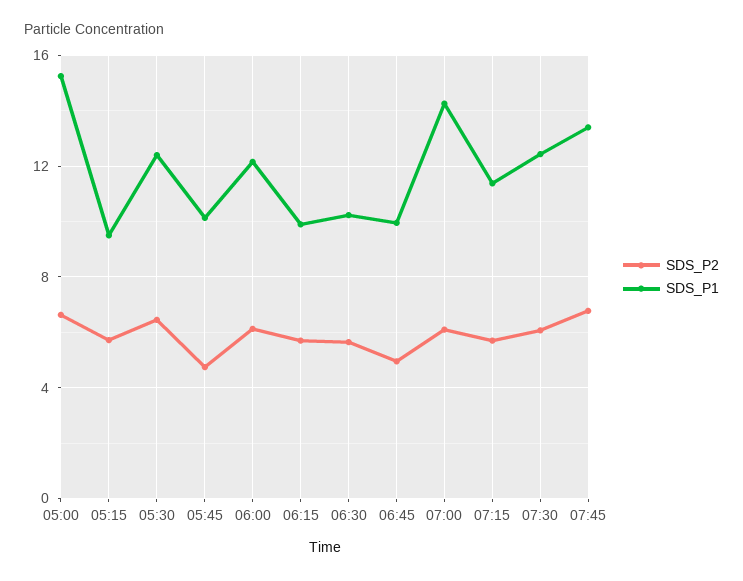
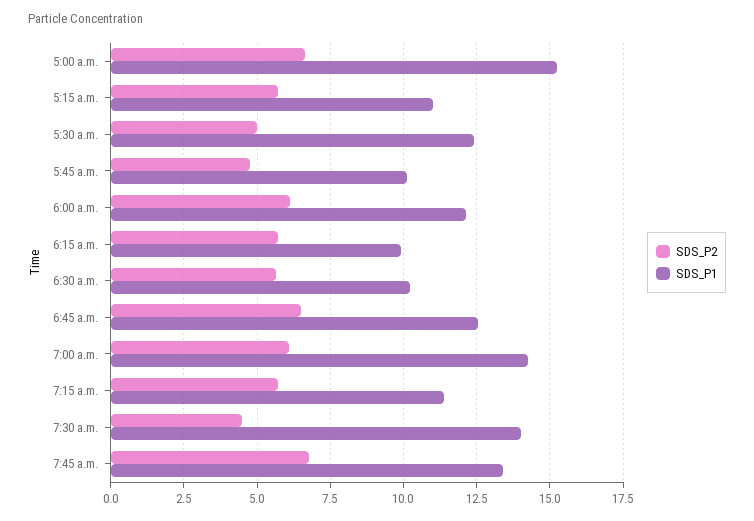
SDS_P1, 05:15: 9.5 -> 11
SDS_P2, 05:30: 6.5 -> 5
SDS_P2, 06:45: 5 -> 6.5
SDS_P1, 06:45: 10 -> 12.5
SDS_P2, 07:30: 6 -> 4.5
SDS_P1, 07:30: 12.5 -> 14

